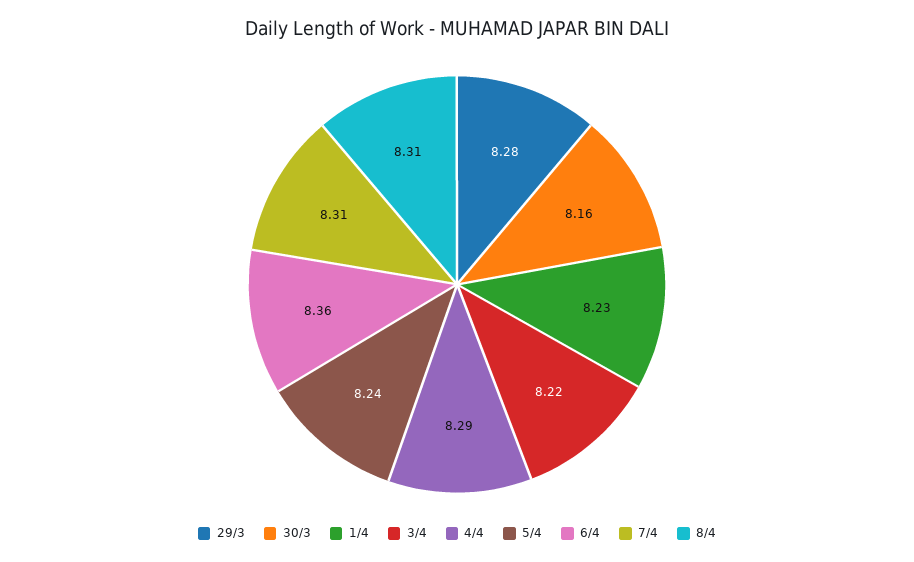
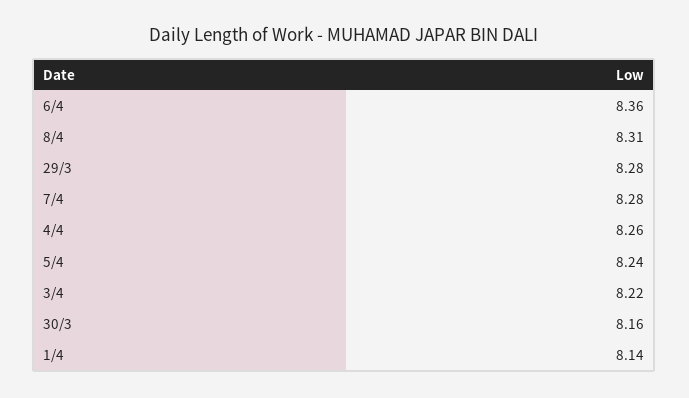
1/4: 8.23 -> 8.14
4/4: 8.29 -> 8.26
7/4: 8.31 -> 8.28

